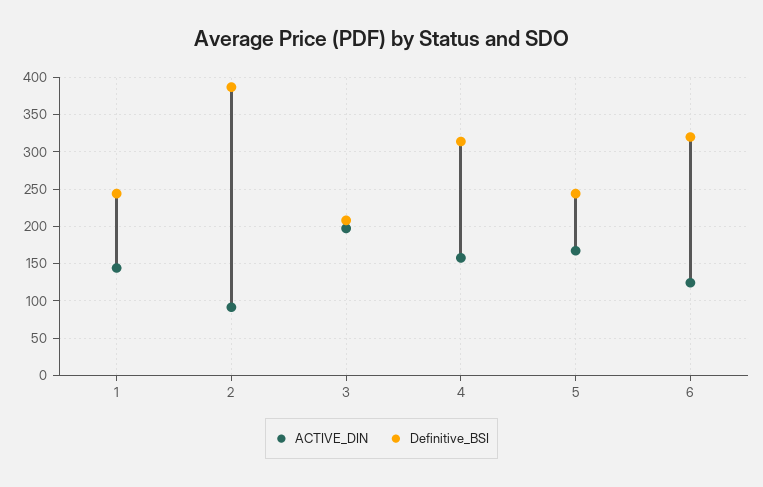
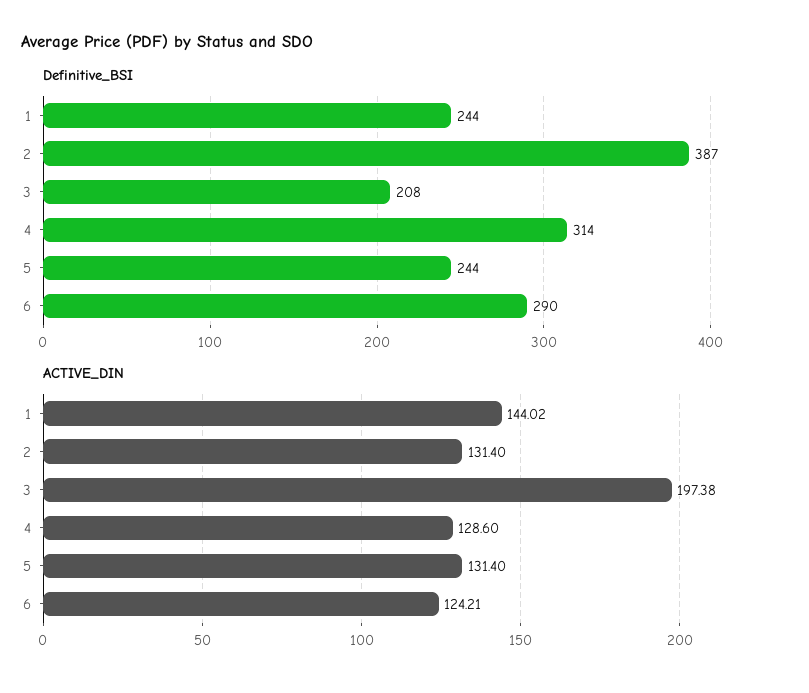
ACTIVE_DIN, 2: 90 -> 131.4
ACTIVE_DIN, 4: 160 -> 128.6
ACTIVE_DIN, 5: 170 -> 131.4
Definitive_BSI, 6: 320 -> 290

